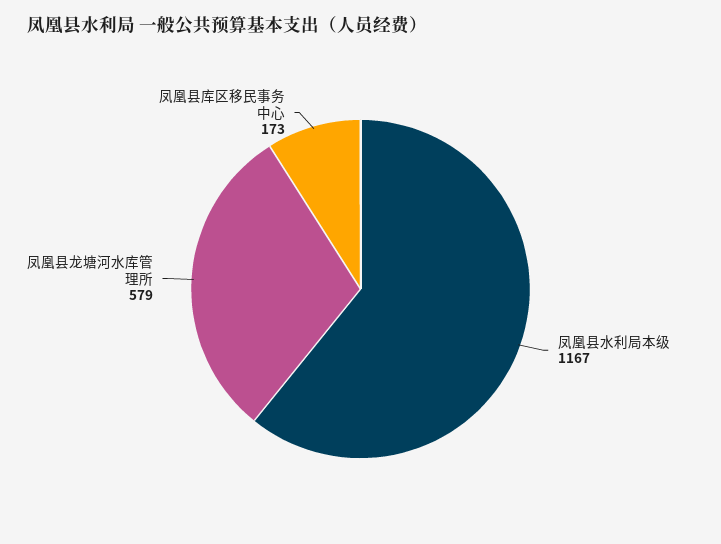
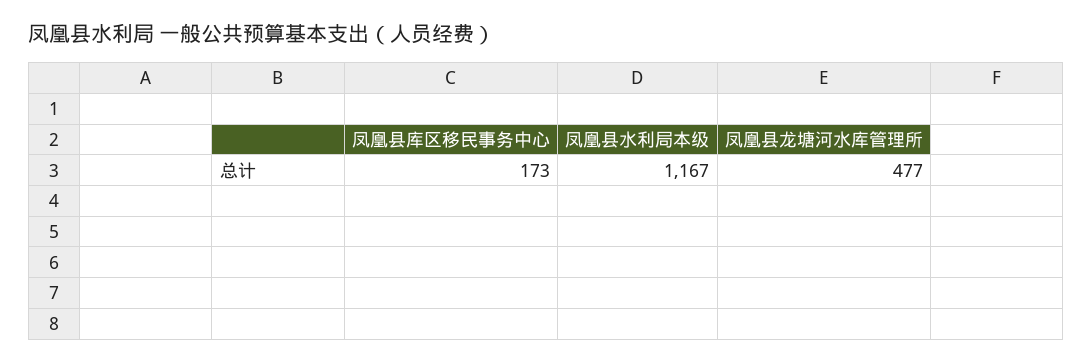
凤凰县龙塘河水库管理所: 579 -> 477

